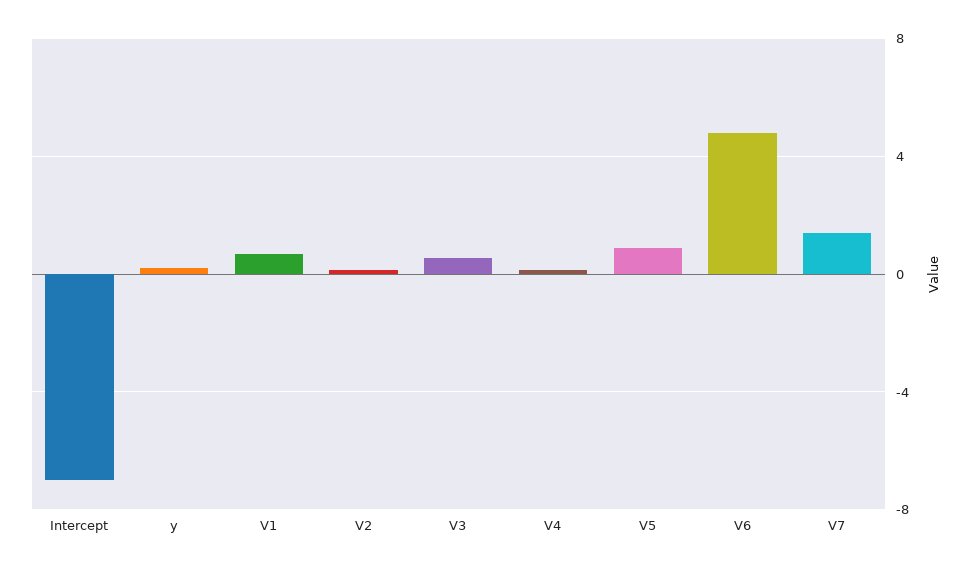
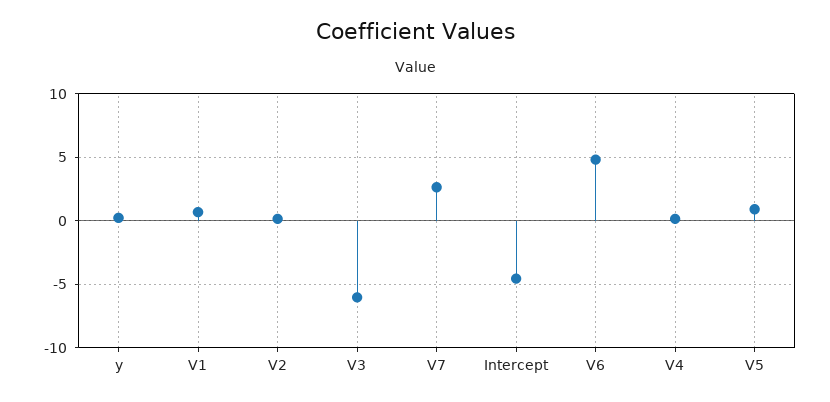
Intercept: -7 -> -4.5
V3: 0.5 -> -6
V7: 1.5 -> 2.5

